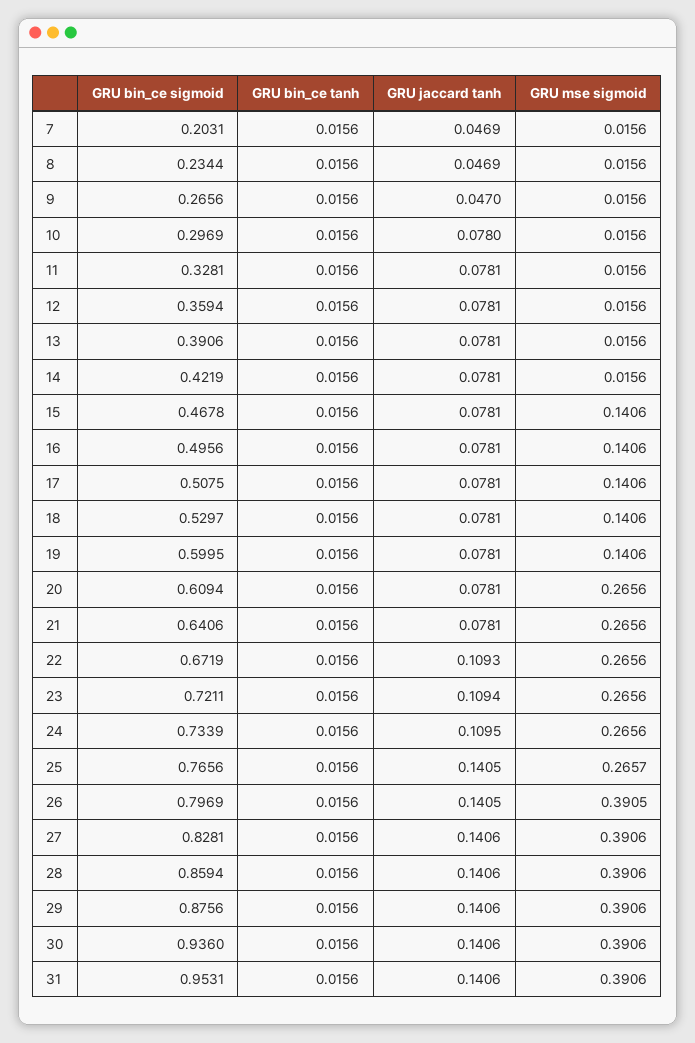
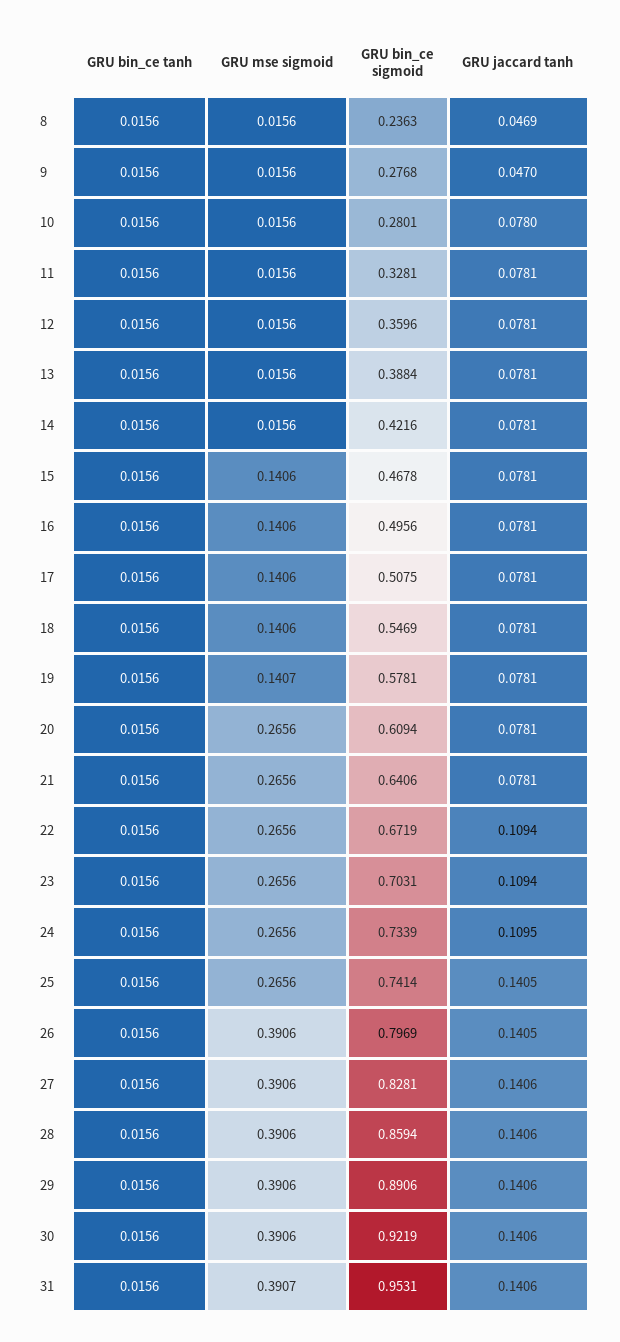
GRU bin_ce sigmoid, 7: 0.2031 -> none
GRU bin_ce tanh, 7: 0.0156 -> none
GRU jaccard tanh, 7: 0.0469 -> none
GRU mse sigmoid, 7: 0.0156 -> none
GRU bin_ce sigmoid, 8: 0.2344 -> 0.2363
GRU bin_ce sigmoid, 9: 0.2656 -> 0.2768
GRU bin_ce sigmoid, 10: 0.2969 -> 0.2801
GRU bin_ce sigmoid, 12: 0.3594 -> 0.3596
GRU bin_ce sigmoid, 13: 0.3906 -> 0.3884
GRU bin_ce sigmoid, 14: 0.4219 -> 0.4216
GRU bin_ce sigmoid, 18: 0.5297 -> 0.5469
GRU bin_ce sigmoid, 19: 0.5995 -> 0.5781
GRU mse sigmoid, 19: 0.1406 -> 0.1407
GRU jaccard tanh, 22: 0.1093 -> 0.1094
GRU bin_ce sigmoid, 23: 0.7211 -> 0.7031
GRU bin_ce sigmoid, 25: 0.7656 -> 0.7414
GRU mse sigmoid, 25: 0.2657 -> 0.2656
GRU mse sigmoid, 26: 0.3905 -> 0.3906
GRU bin_ce sigmoid, 29: 0.8756 -> 0.8906
GRU bin_ce sigmoid, 30: 0.936 -> 0.9219
GRU mse sigmoid, 31: 0.3906 -> 0.3907

